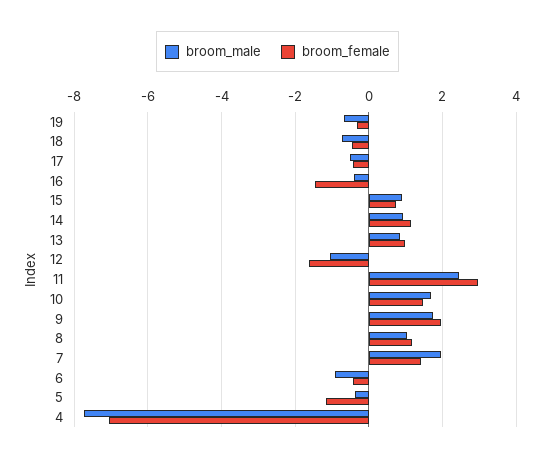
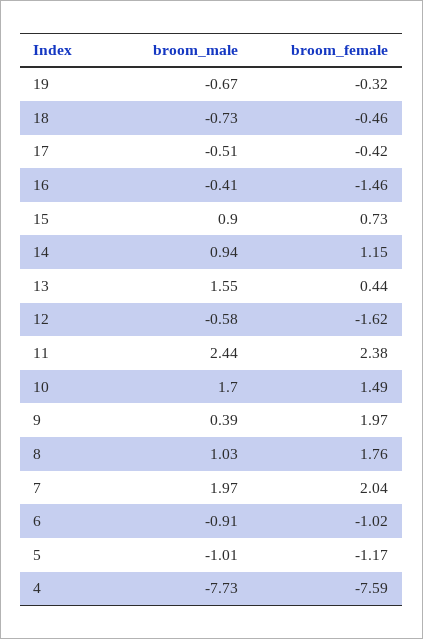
broom_male, 13: 0.8 -> 1.55
broom_female, 13: 1 -> 0.44
broom_male, 12: -1 -> -0.58
broom_female, 11: 3 -> 2.38
broom_male, 9: 1.8 -> 0.39
broom_female, 8: 1.2 -> 1.76
broom_female, 7: 1.4 -> 2.04
broom_female, 6: -0.4 -> -1.02
broom_male, 5: -0.4 -> -1.01
broom_female, 4: -7 -> -7.59

